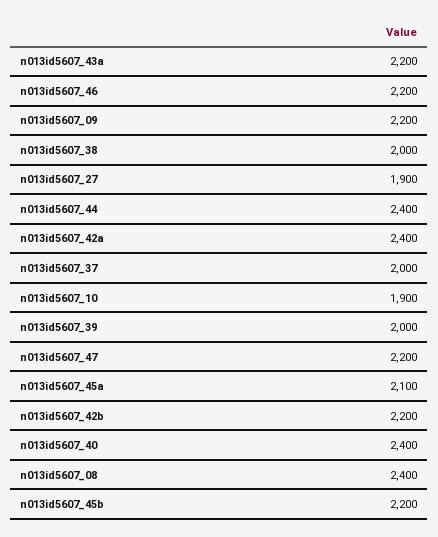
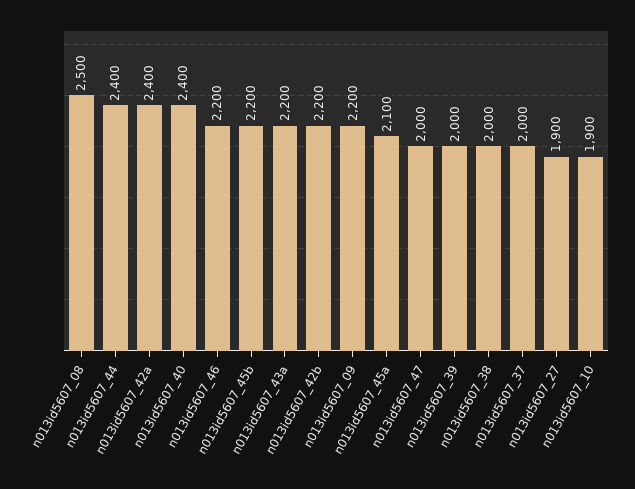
n013id5607_47: 2200 -> 2000
n013id5607_08: 2400 -> 2500

